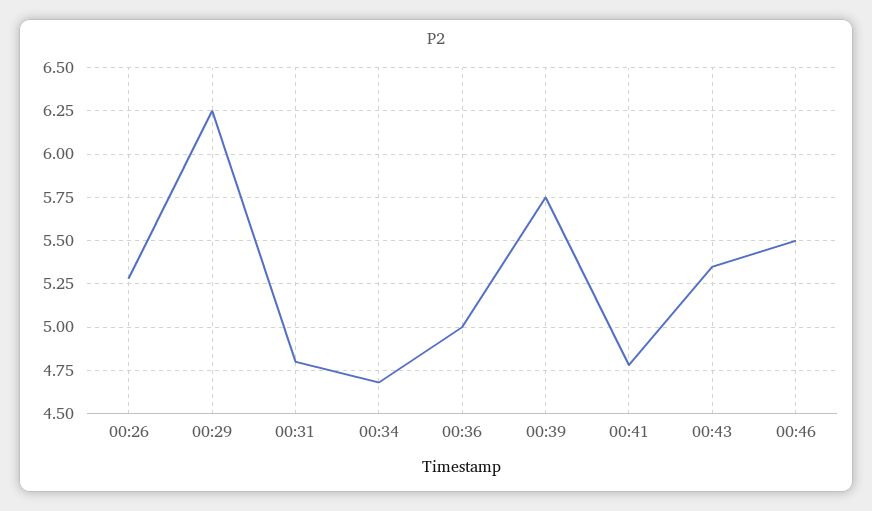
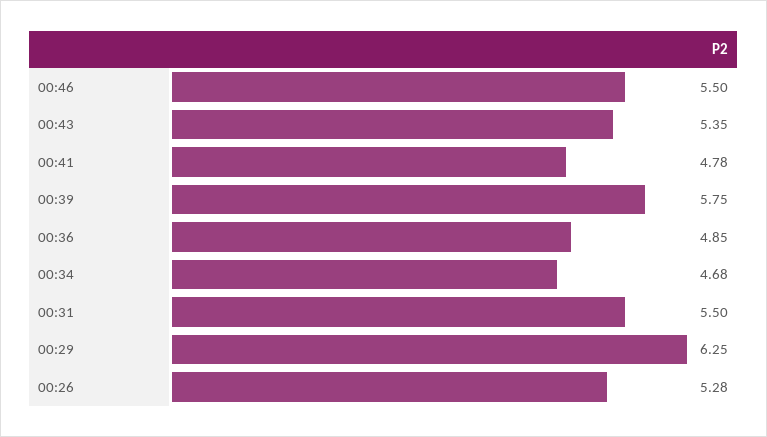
00:31: 4.8 -> 5.5
00:36: 5 -> 4.85

